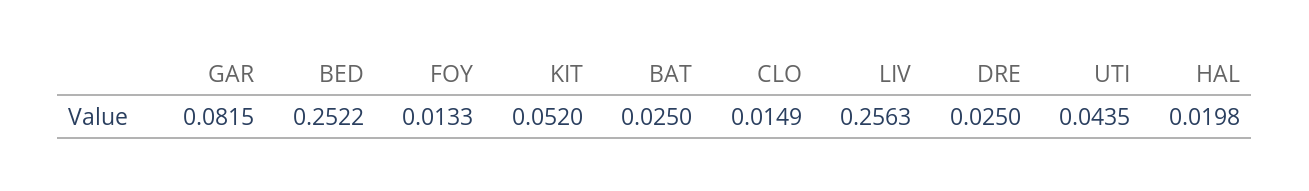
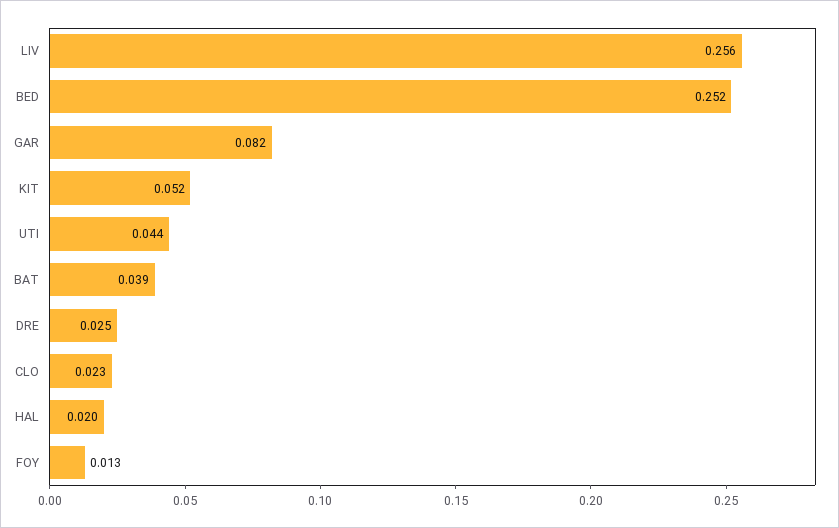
BAT: 0.025 -> 0.039
CLO: 0.0149 -> 0.023

